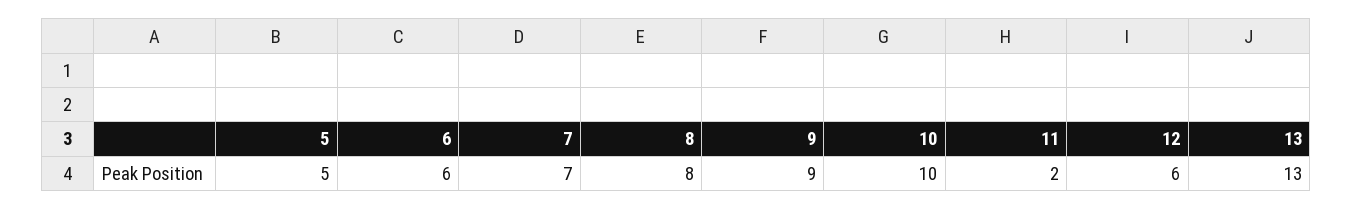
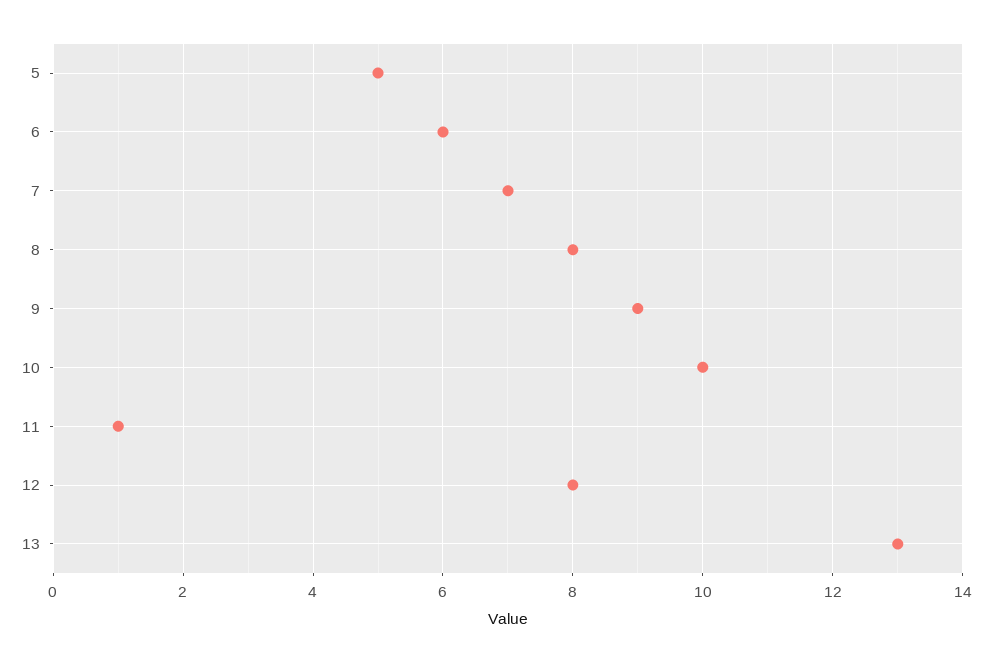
11: 2 -> 1
12: 6 -> 8

